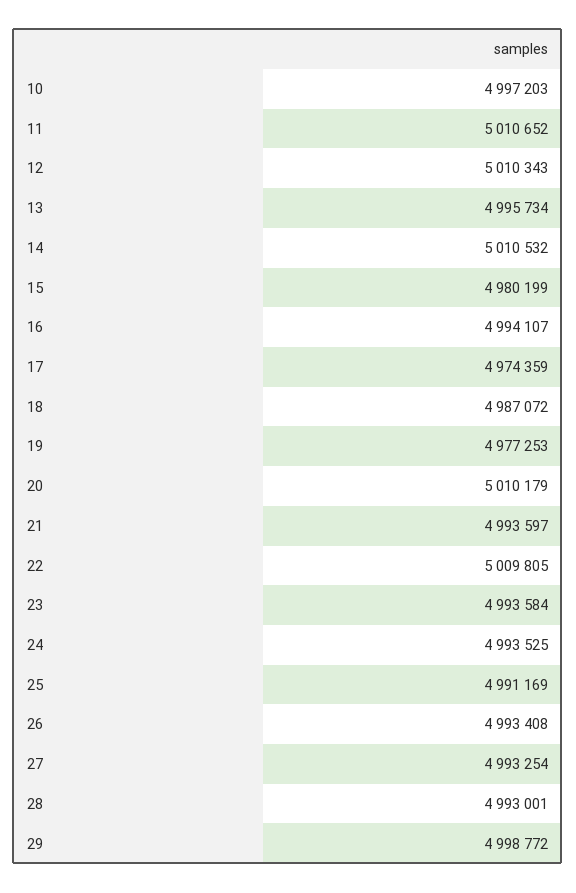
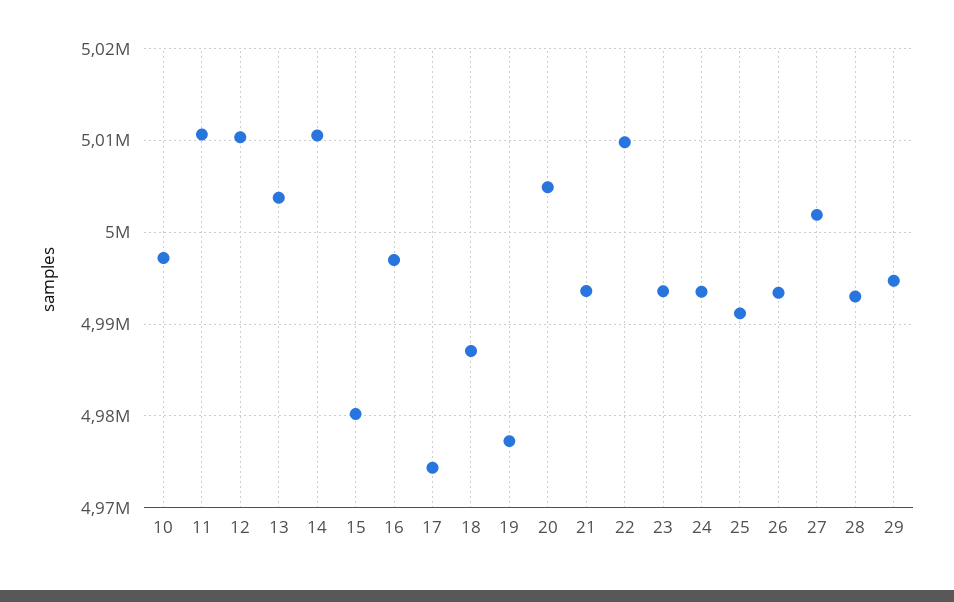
13: 4995734 -> 5004000
16: 4994107 -> 4997000
20: 5010179 -> 5005000
27: 4993254 -> 5002000
29: 4998772 -> 4995000

